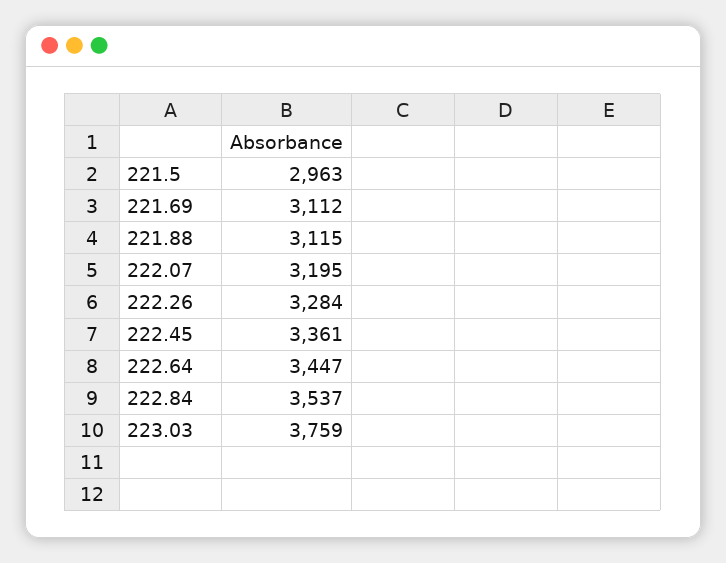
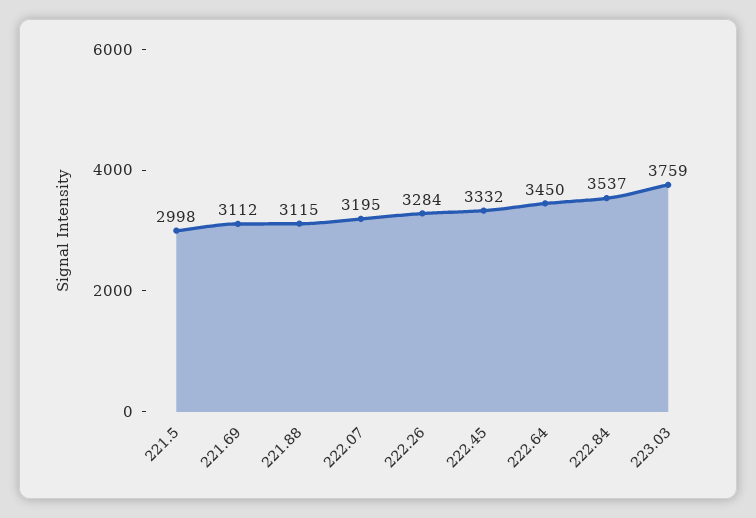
221.5: 2963 -> 2998
222.45: 3361 -> 3332
222.64: 3447 -> 3450

